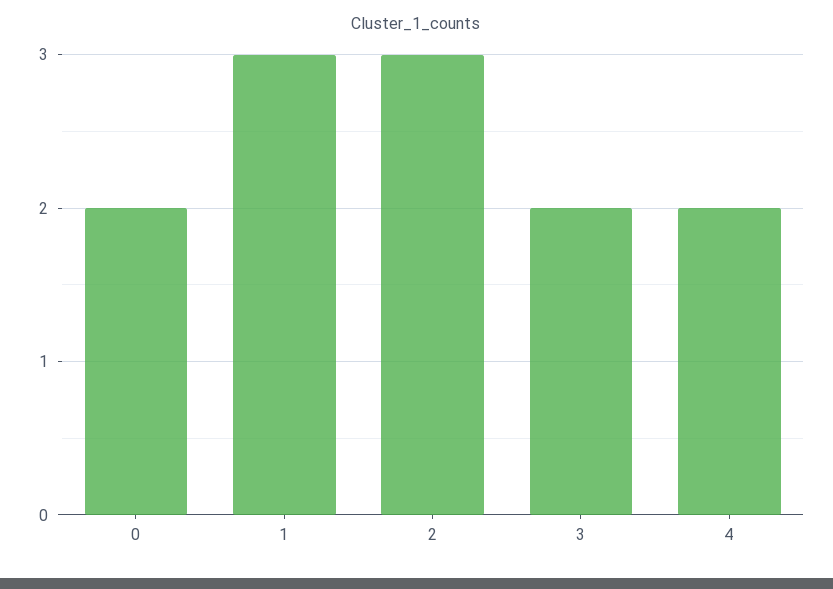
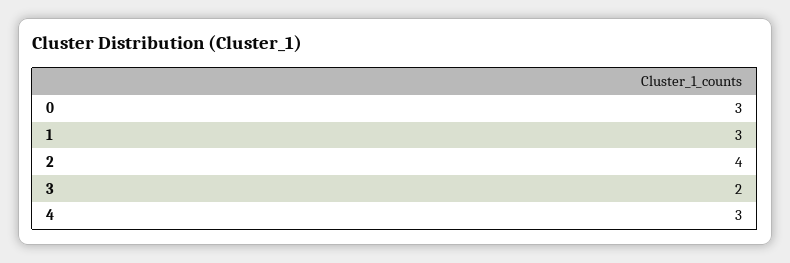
0: 2 -> 3
2: 3 -> 4
4: 2 -> 3

